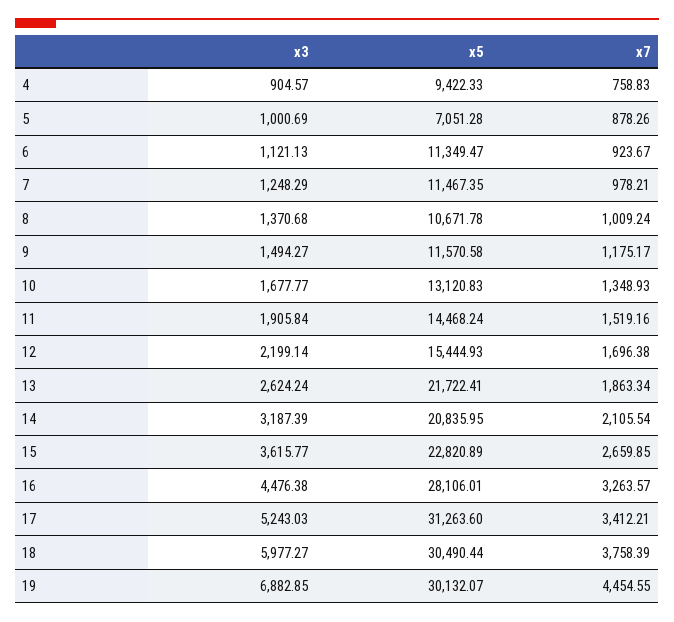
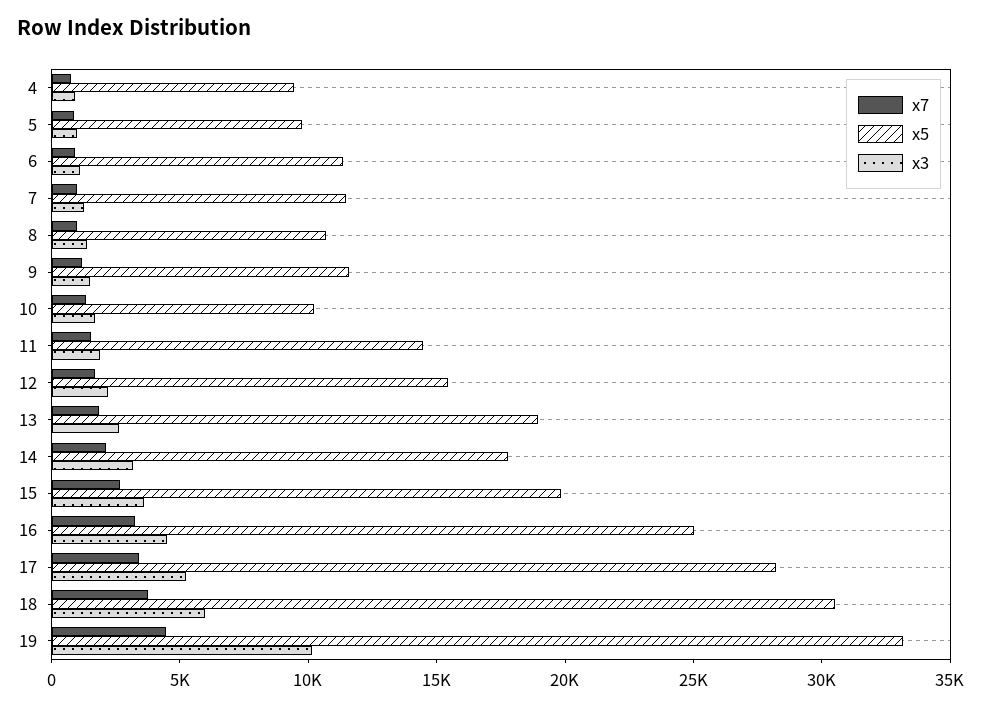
x5, 5: 7051.28 -> 10000
x5, 10: 13120.83 -> 10000
x5, 13: 21722.41 -> 19000
x5, 14: 20835.95 -> 18000
x5, 15: 22820.89 -> 20000
x5, 16: 28106.01 -> 25000
x5, 17: 31263.6 -> 28000
x3, 19: 6882.85 -> 10000
x5, 19: 30132.07 -> 33000

